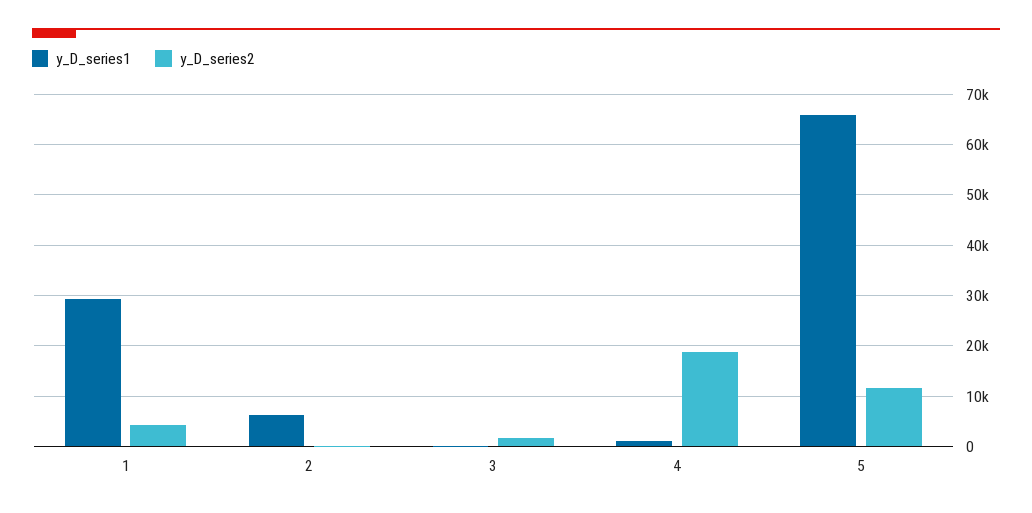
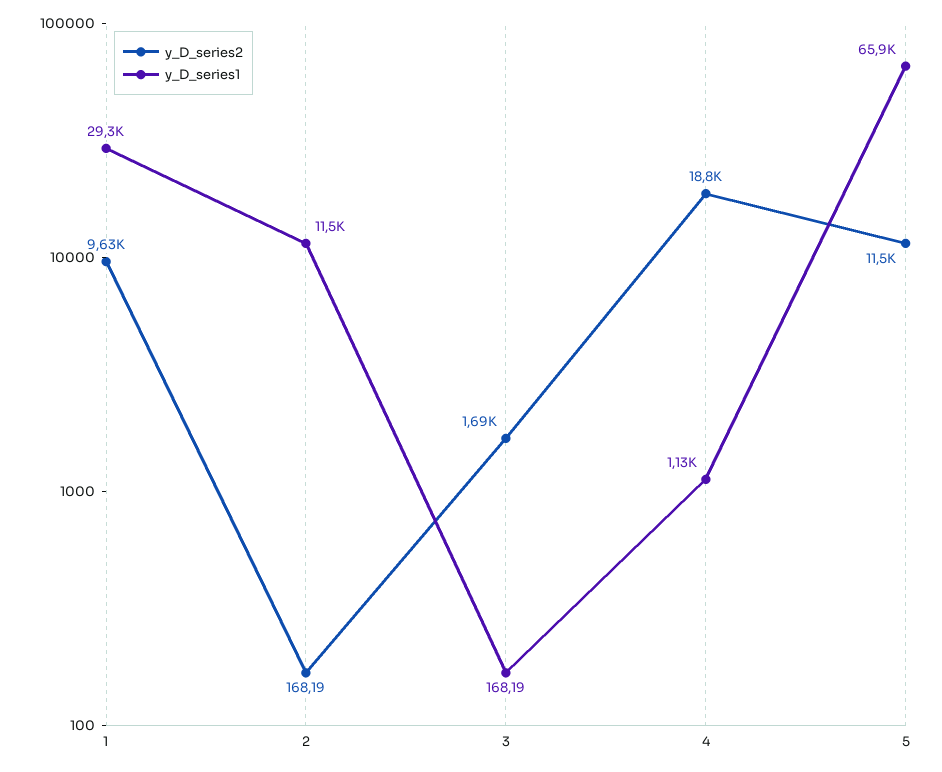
y_D_series2, 1: 4000 -> 9630
y_D_series1, 2: 6000 -> 11500

